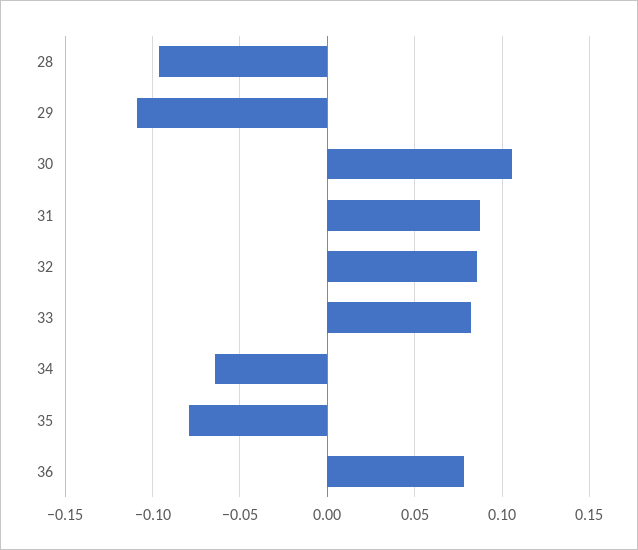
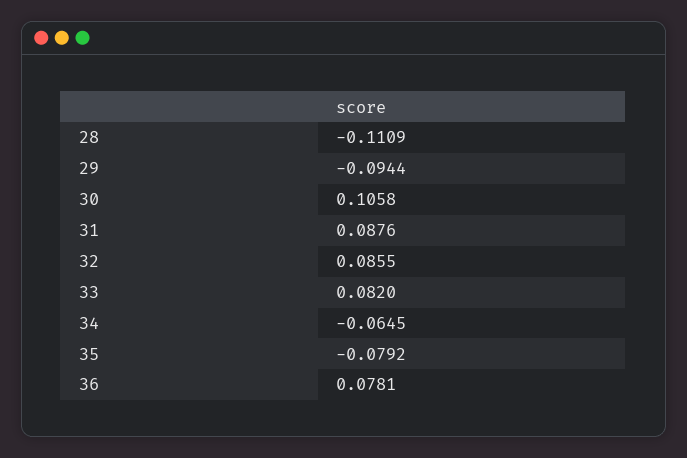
28: -0.095 -> -0.1109
29: -0.11 -> -0.0944

